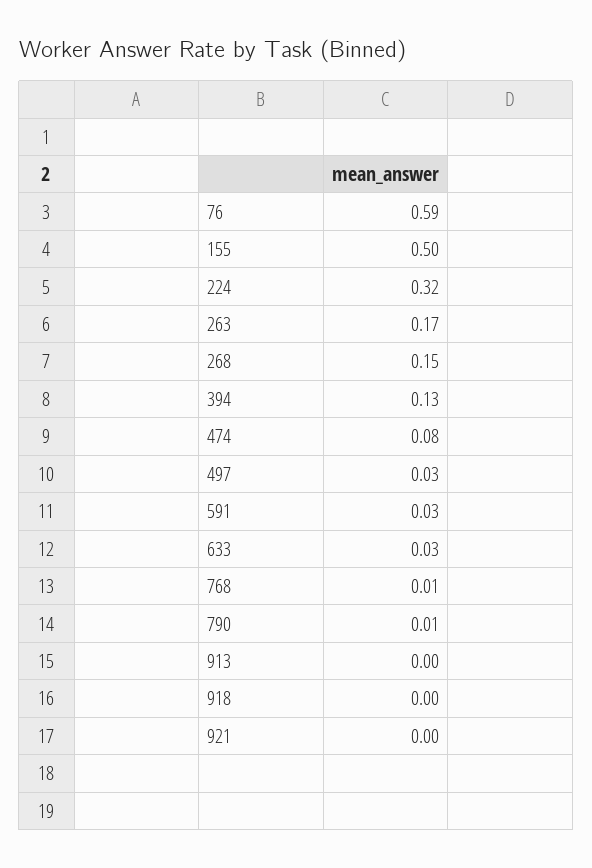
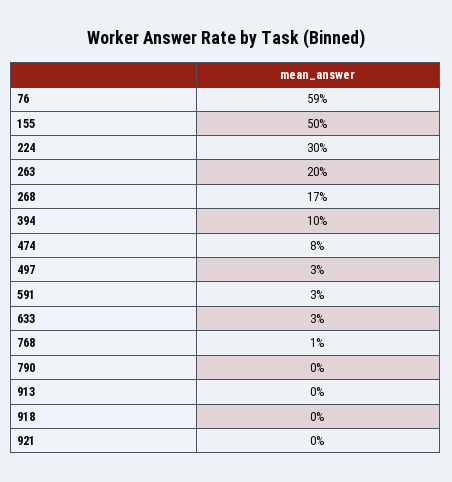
224: 0.32 -> 0.3
263: 0.17 -> 0.2
268: 0.15 -> 0.17
394: 0.13 -> 0.1
790: 0.01 -> 0

